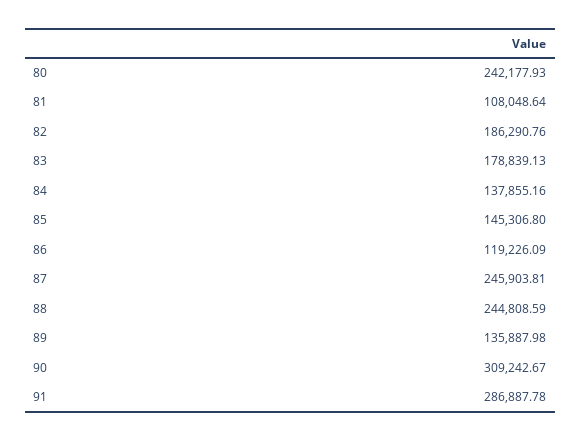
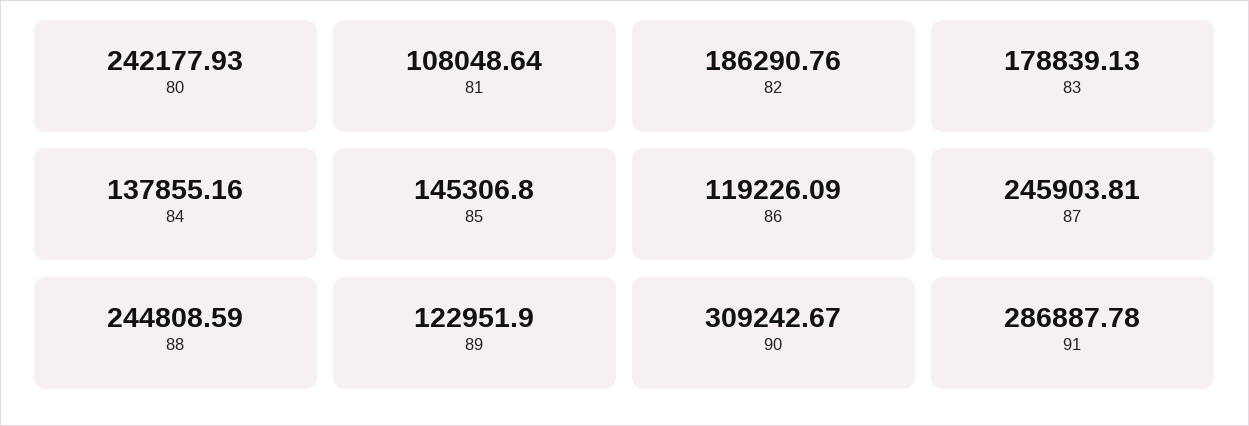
89: 135887.98 -> 122951.9

